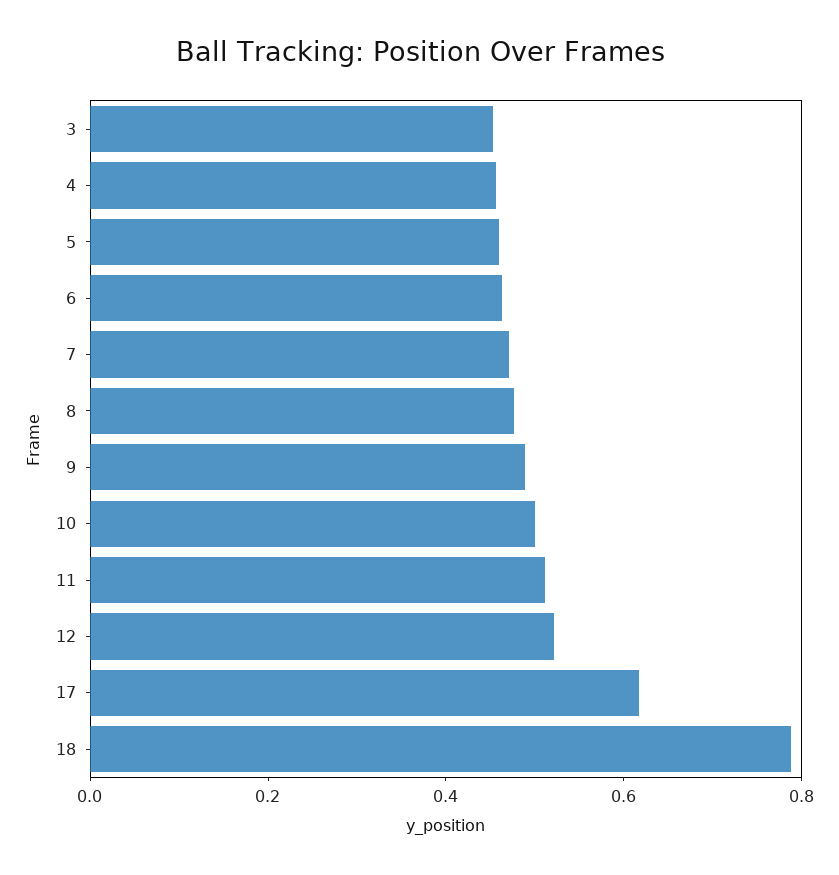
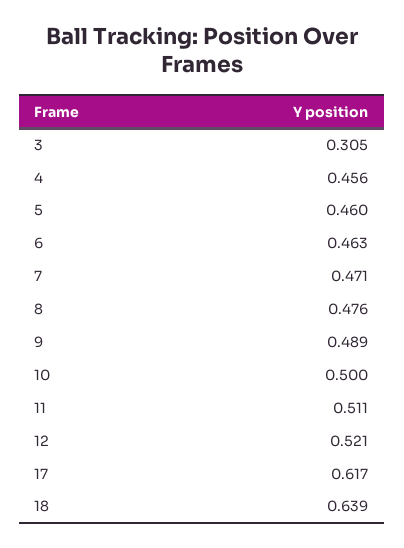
3: 0.45 -> 0.305
18: 0.8 -> 0.639

